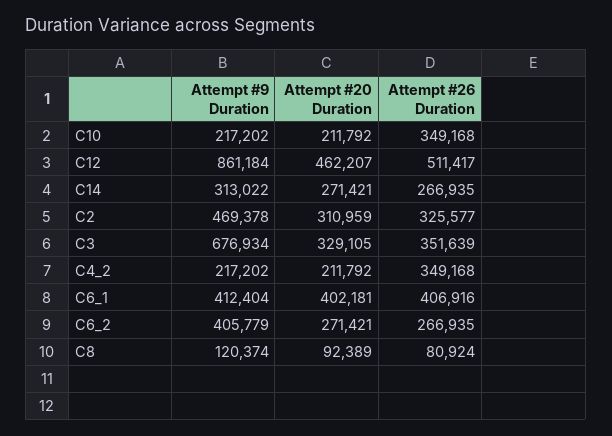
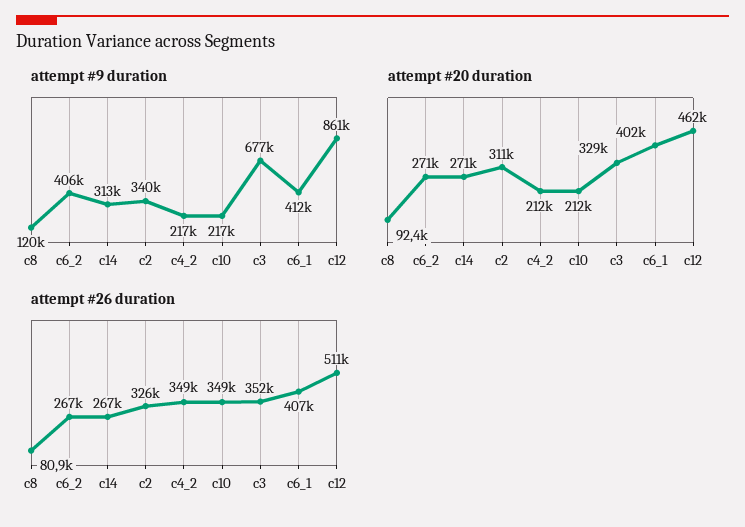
Attempt #9 Duration, C2: 469378 -> 340000

